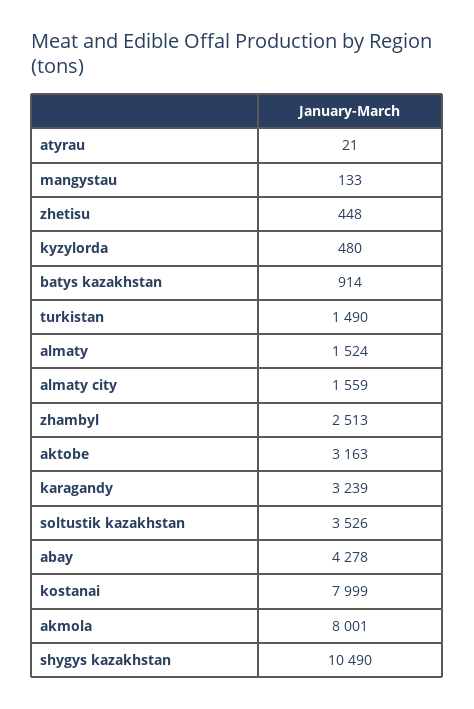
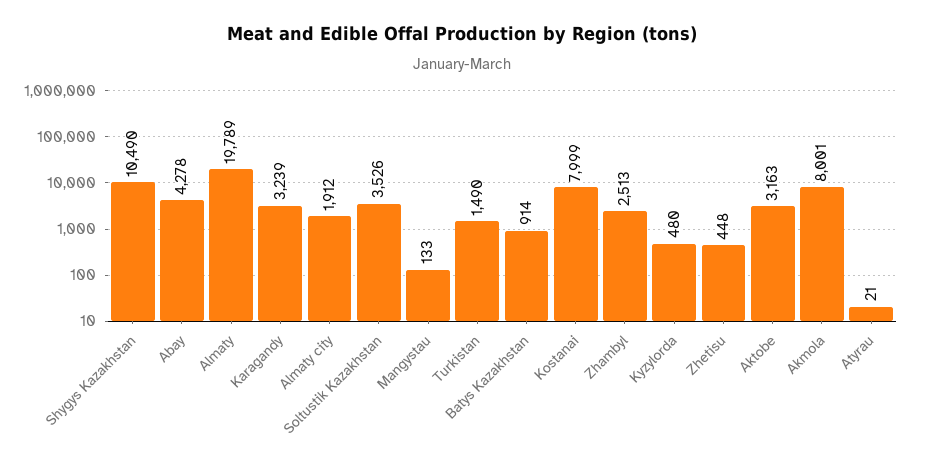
almaty: 1524 -> 19789
almaty city: 1559 -> 1912

